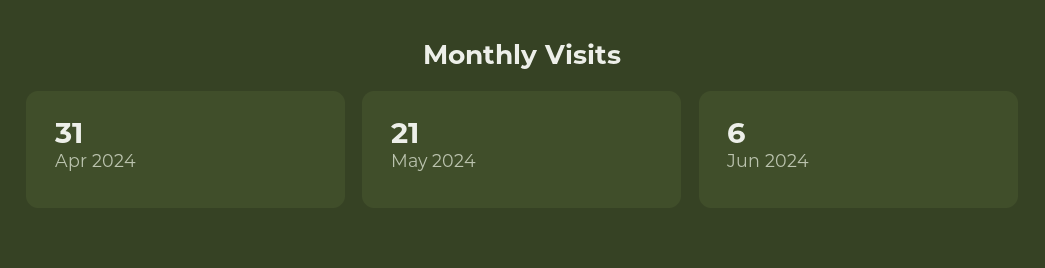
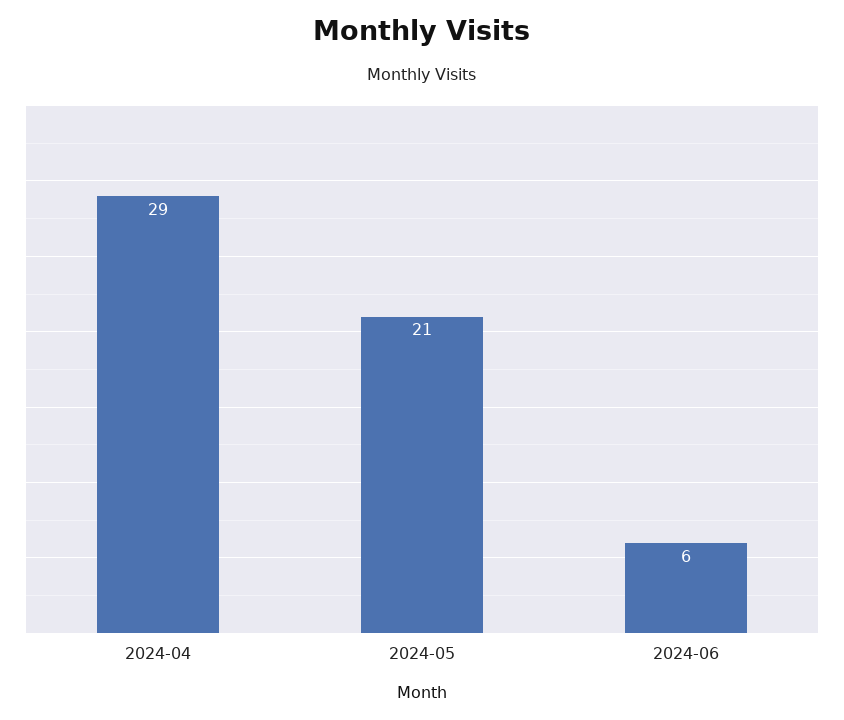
Apr 2024: 31 -> 29

